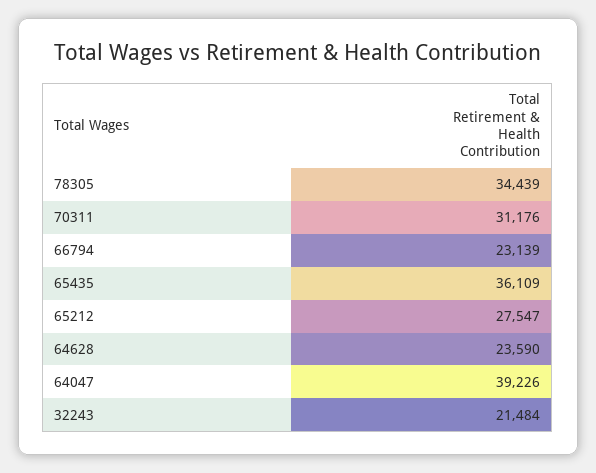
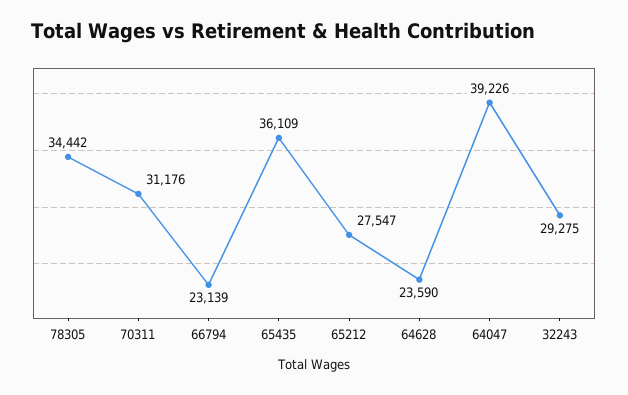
78305: 34439 -> 34442
32243: 21484 -> 29275

